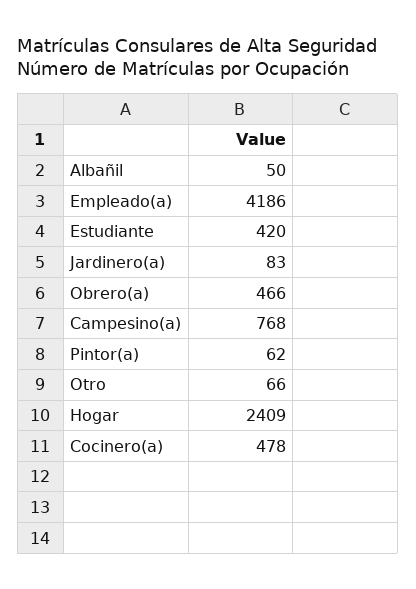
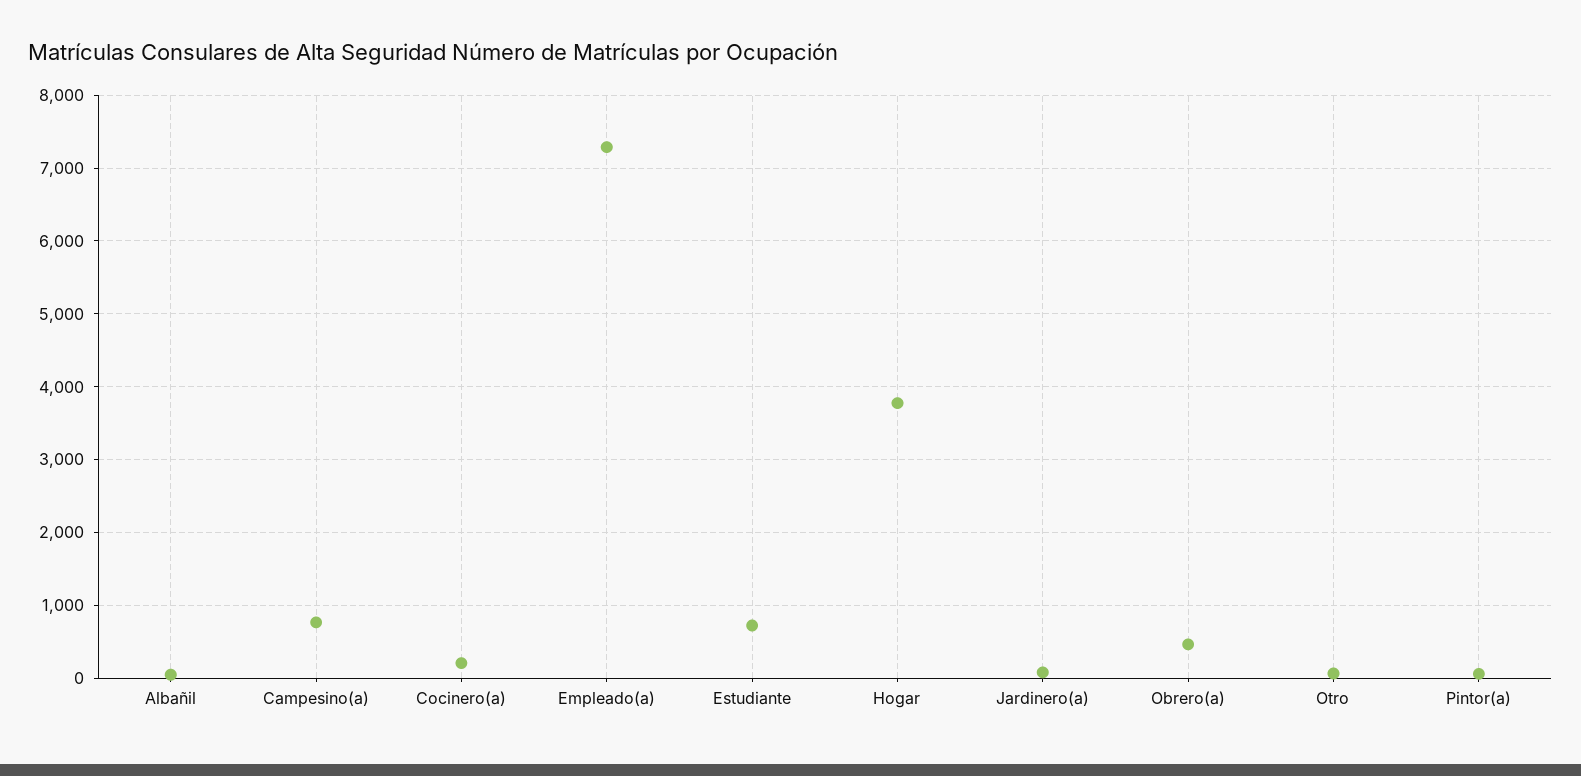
Empleado(a): 4186 -> 7300
Estudiante: 420 -> 700
Hogar: 2409 -> 3800
Cocinero(a): 478 -> 200

